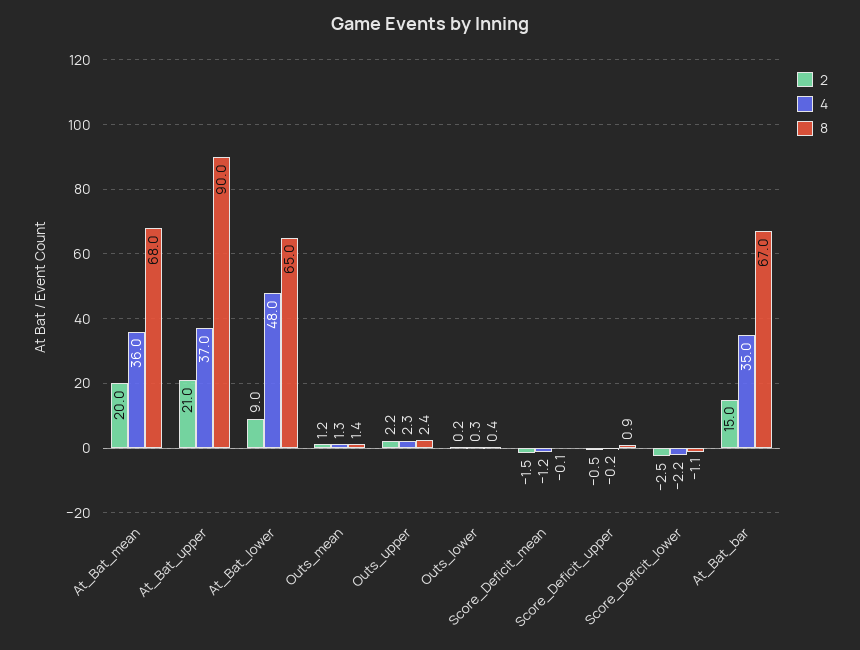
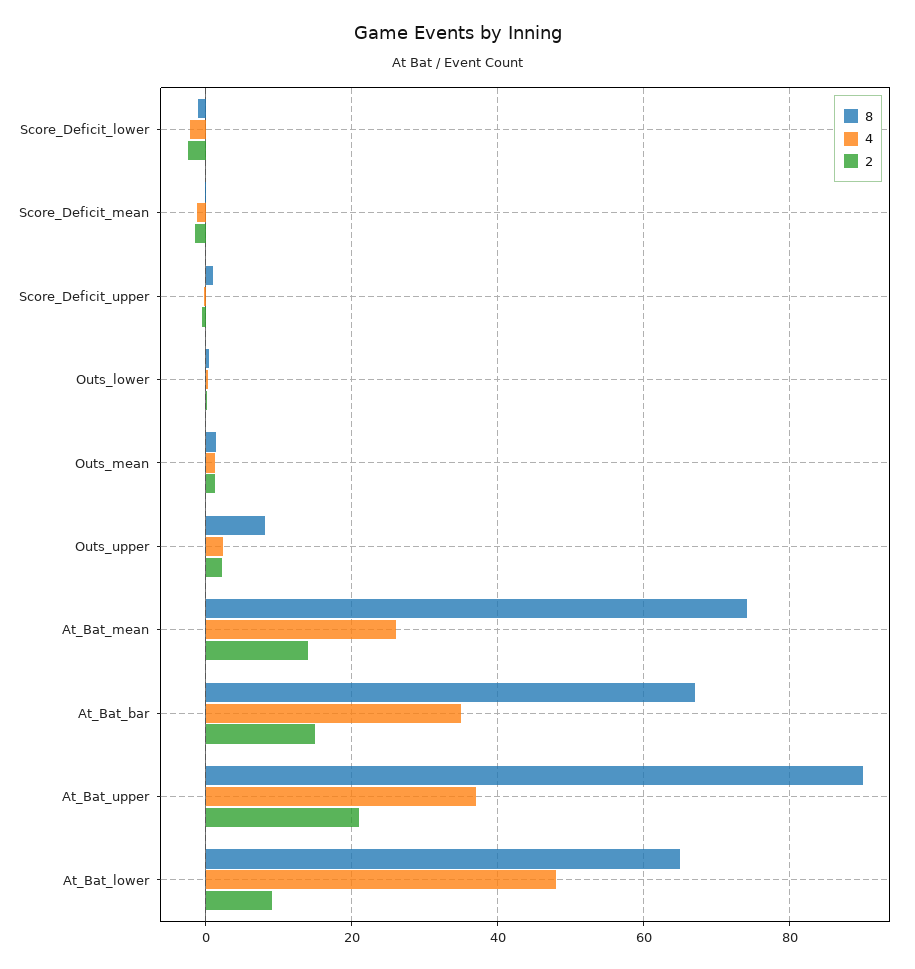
2, At_Bat_mean: 20 -> 14
4, At_Bat_mean: 36 -> 26
8, At_Bat_mean: 68 -> 74
8, Outs_upper: 2.4 -> 8

